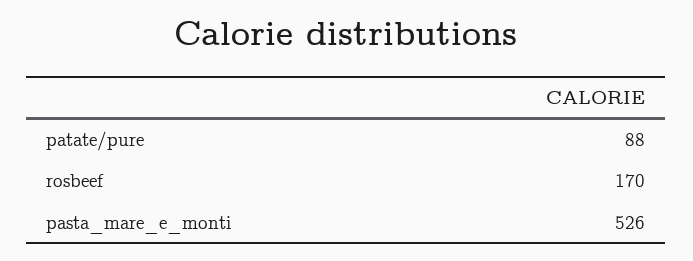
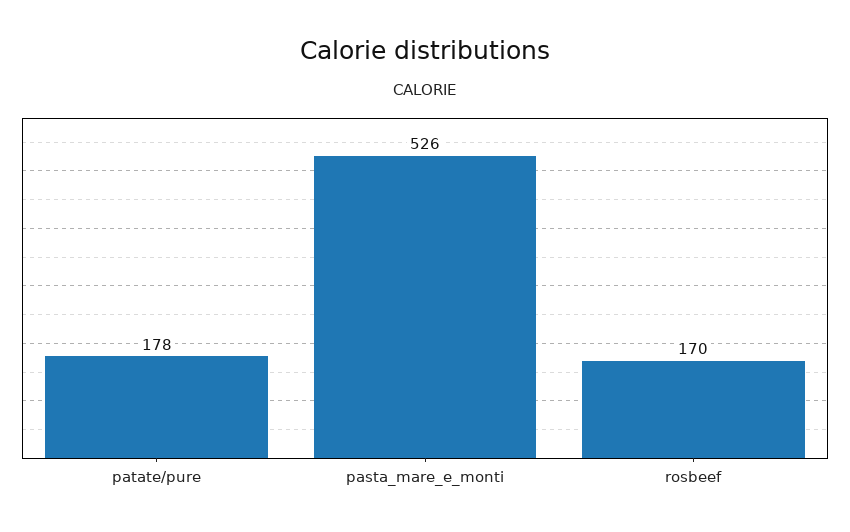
patate/pure: 88 -> 178

